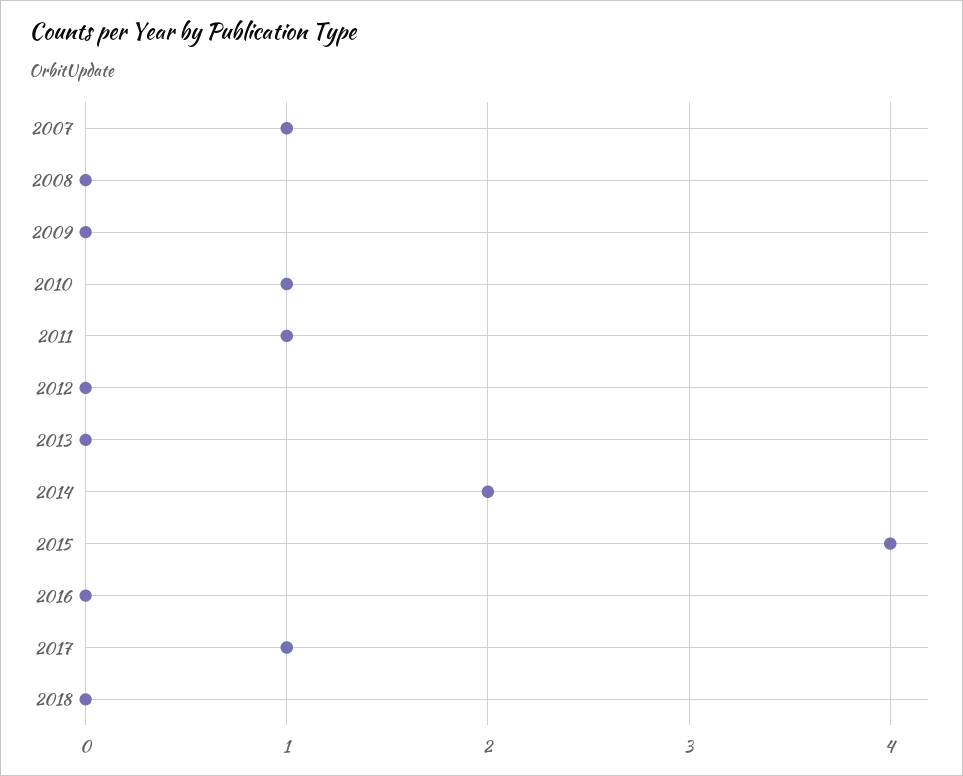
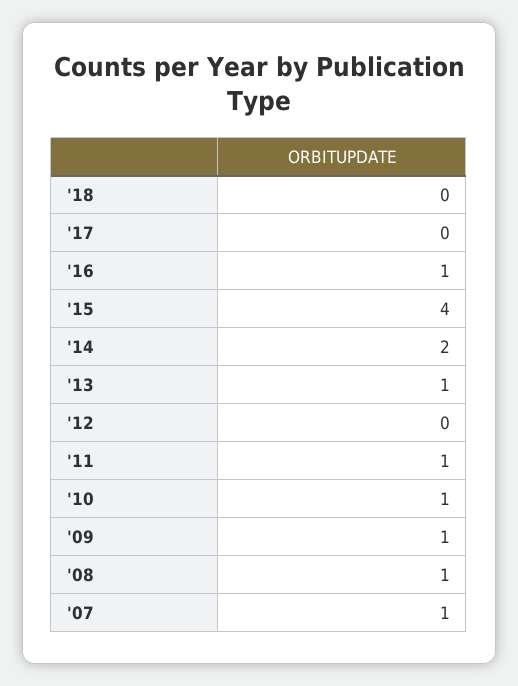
2008: 0 -> 1
2009: 0 -> 1
2013: 0 -> 1
2016: 0 -> 1
2017: 1 -> 0

